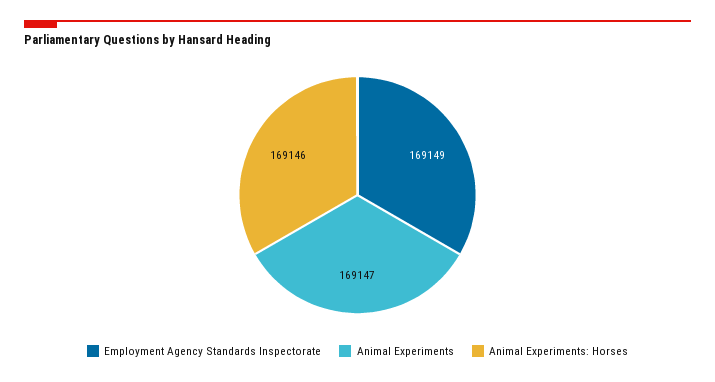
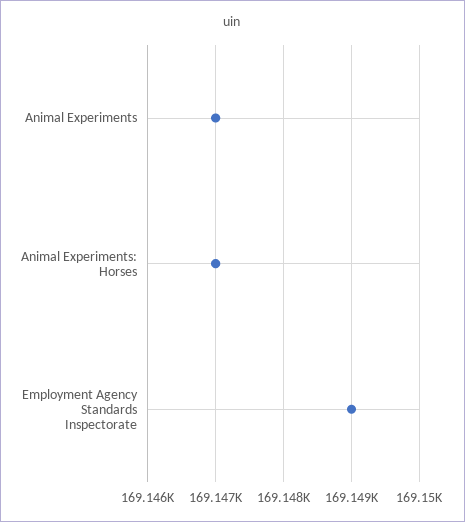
Animal Experiments: Horses: 169146 -> 169147

